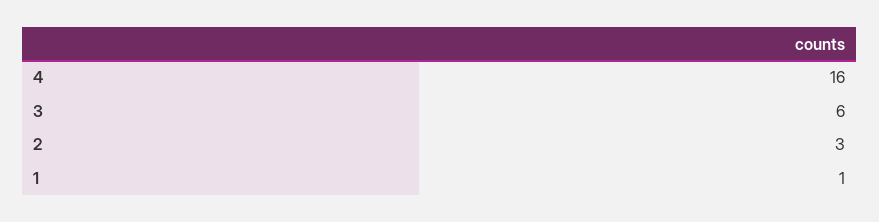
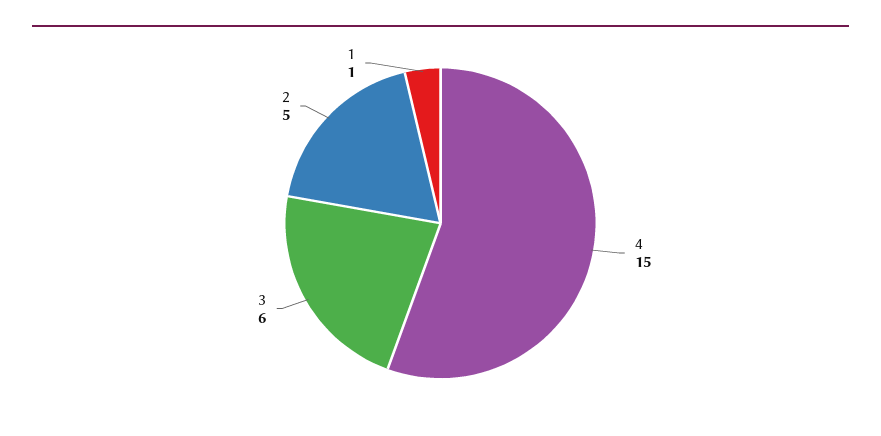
4: 16 -> 15
2: 3 -> 5

